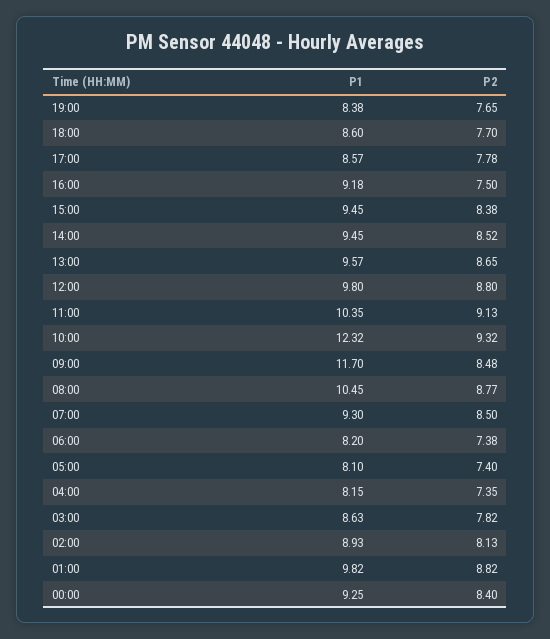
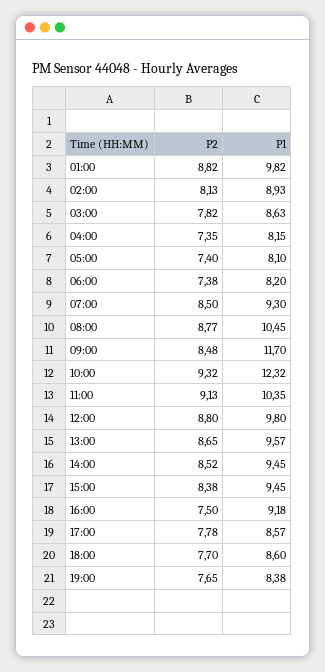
P1, 00:00: 9.25 -> none
P2, 00:00: 8.4 -> none

